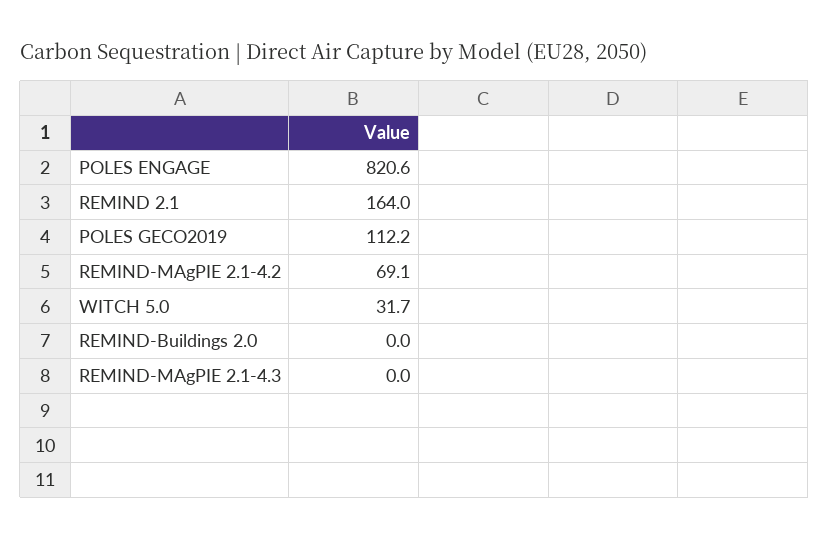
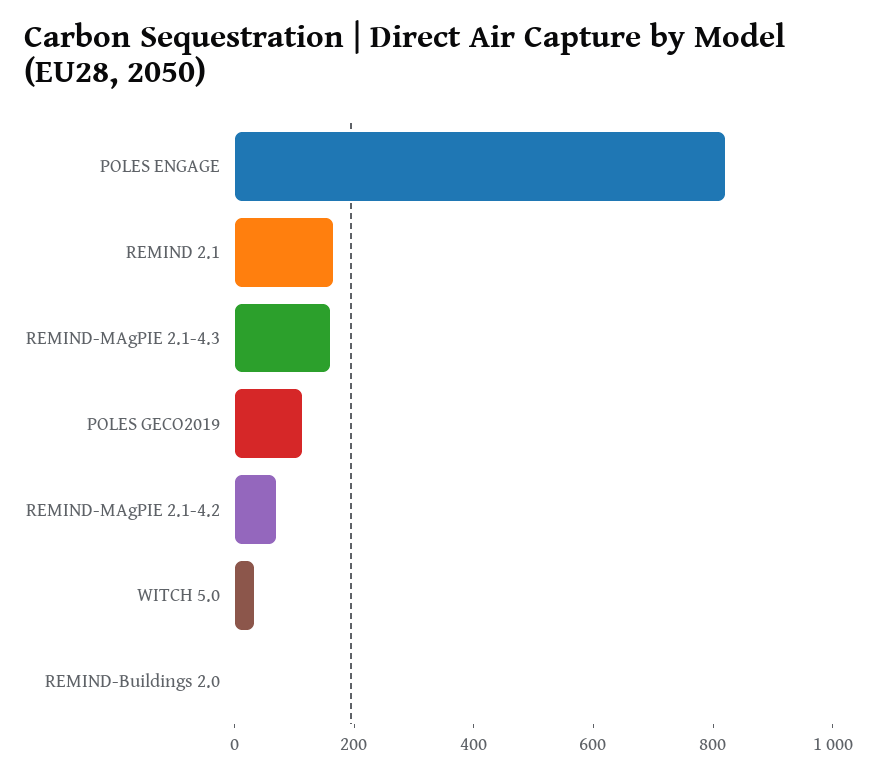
REMIND-MAgPIE 2.1-4.3: 0 -> 150

